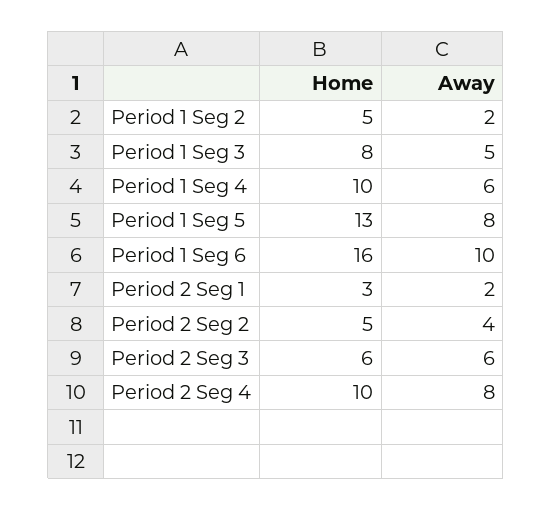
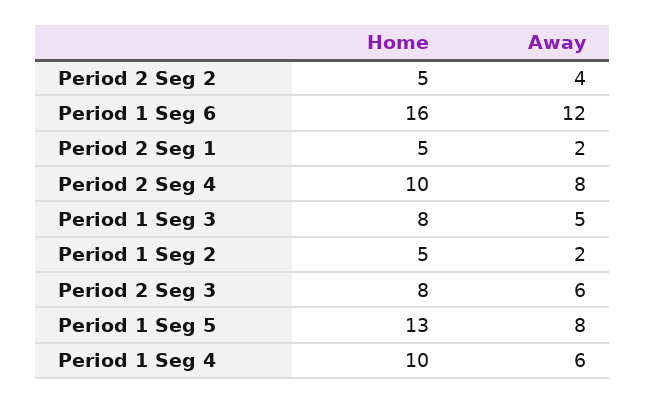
Away, Period 1 Seg 6: 10 -> 12
Home, Period 2 Seg 1: 3 -> 5
Home, Period 2 Seg 3: 6 -> 8

